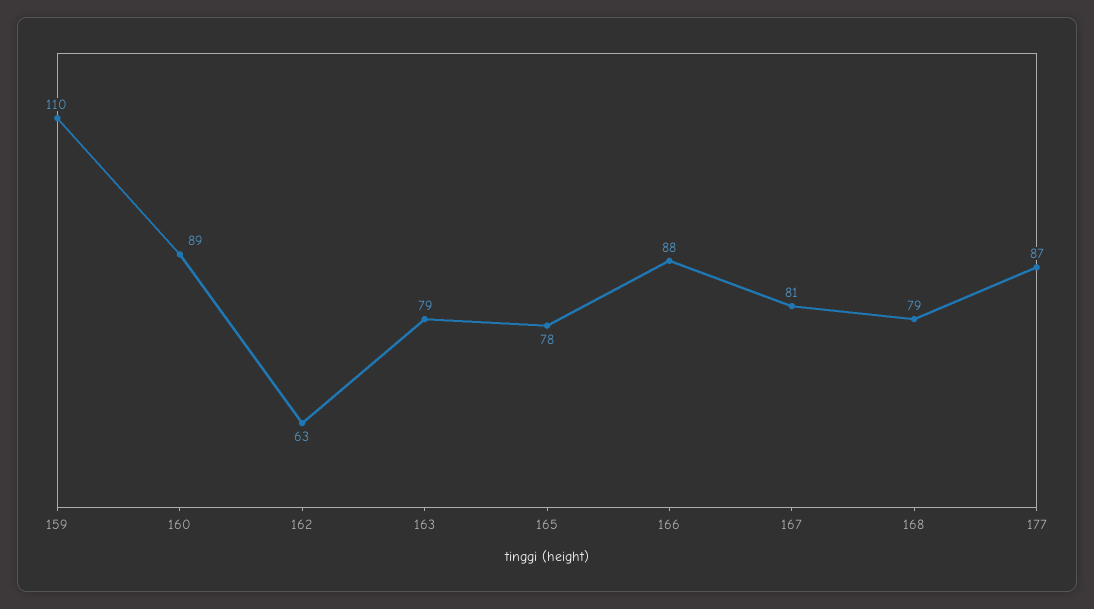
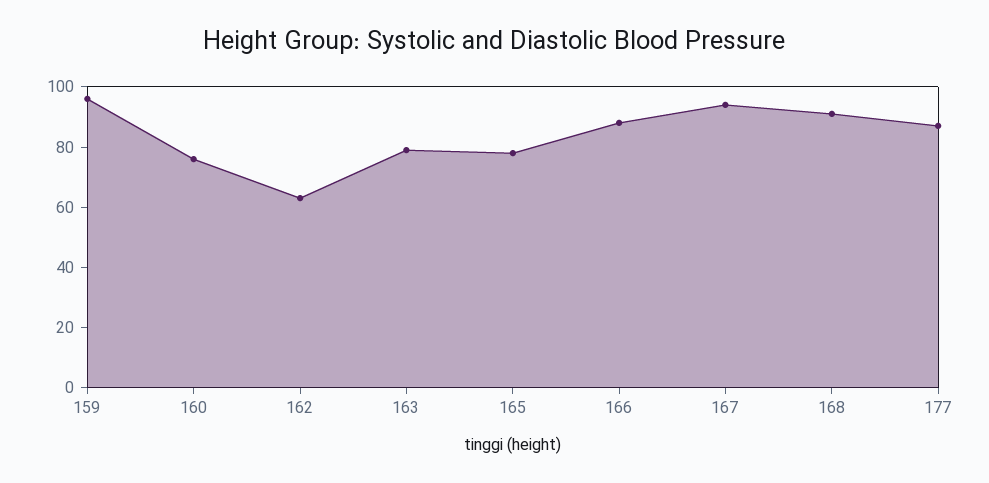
159: 110 -> 95
160: 89 -> 75
167: 81 -> 95
168: 79 -> 90

